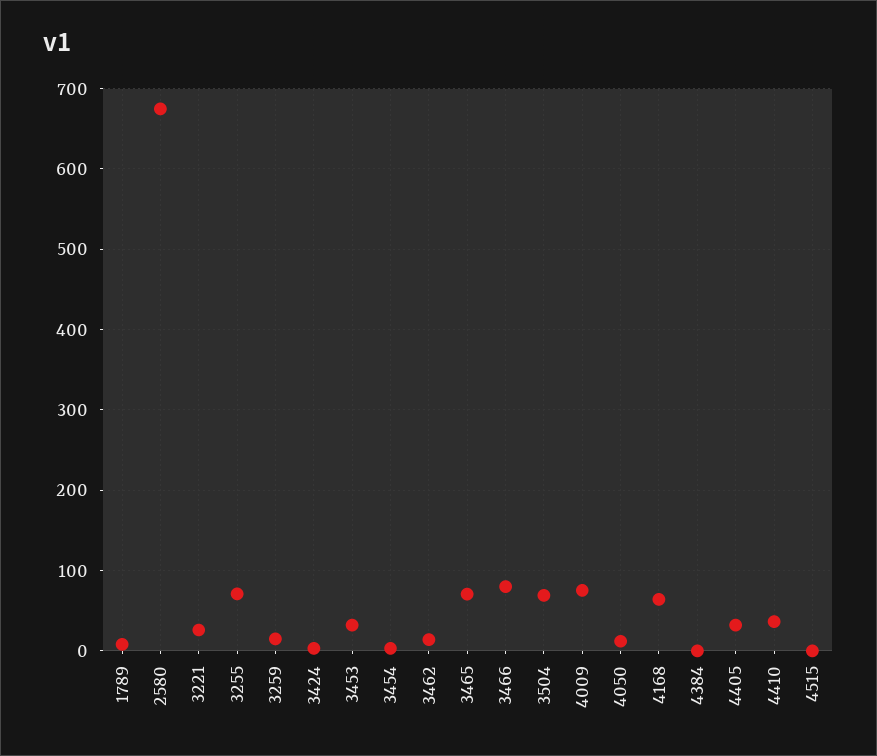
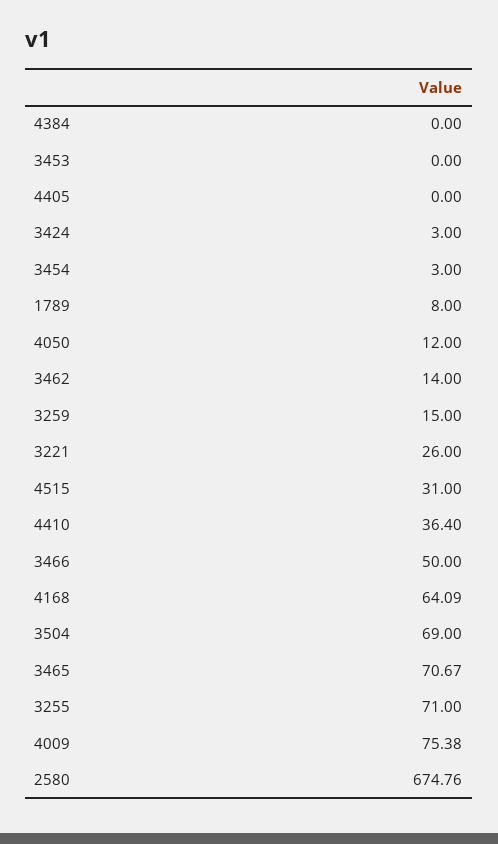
3453: 30 -> 0
3466: 80 -> 50
4405: 30 -> 0
4515: 0 -> 31

